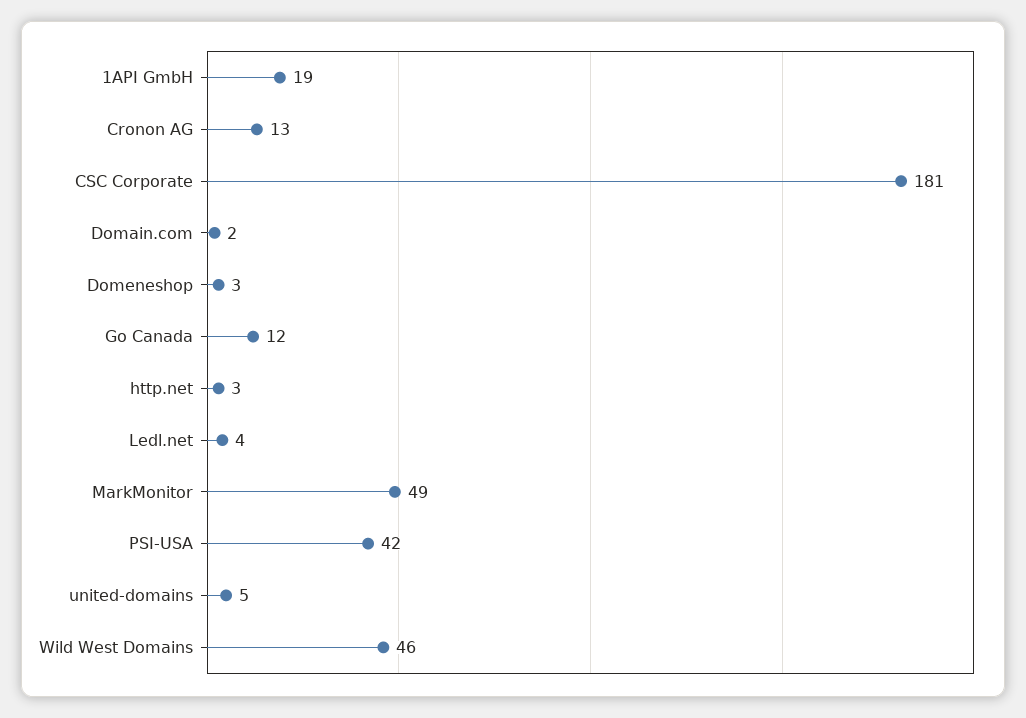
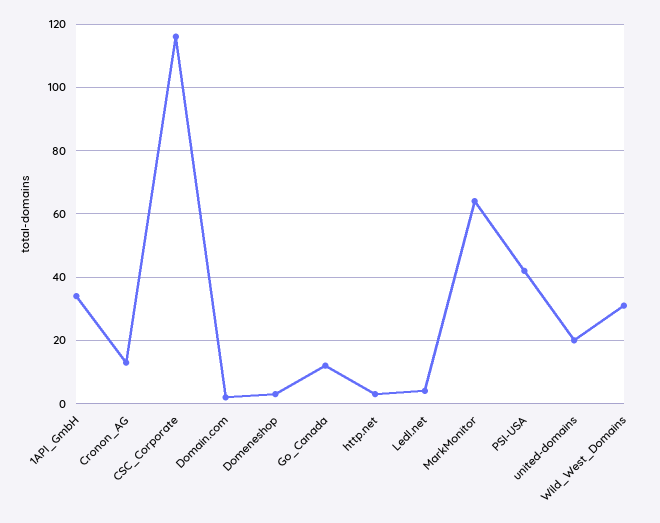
1API GmbH: 19 -> 35
CSC Corporate: 181 -> 115
MarkMonitor: 49 -> 65
united-domains: 5 -> 20
Wild West Domains: 46 -> 30

